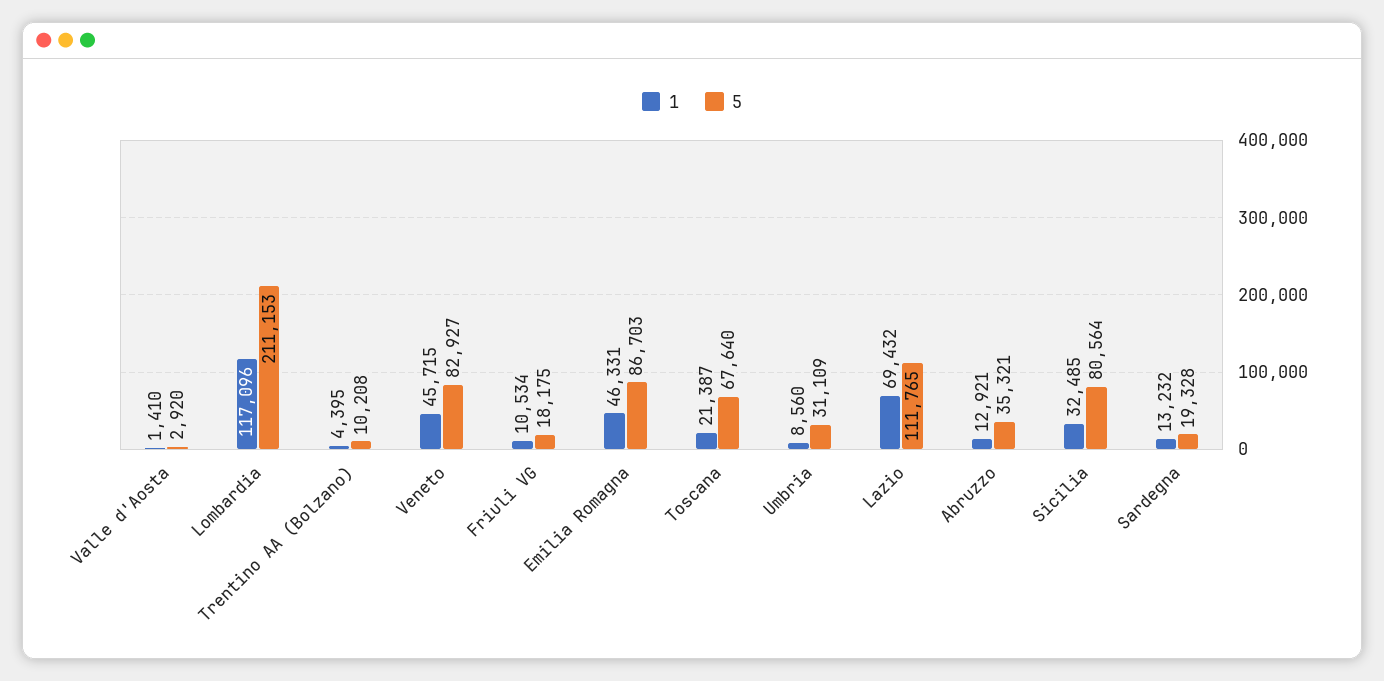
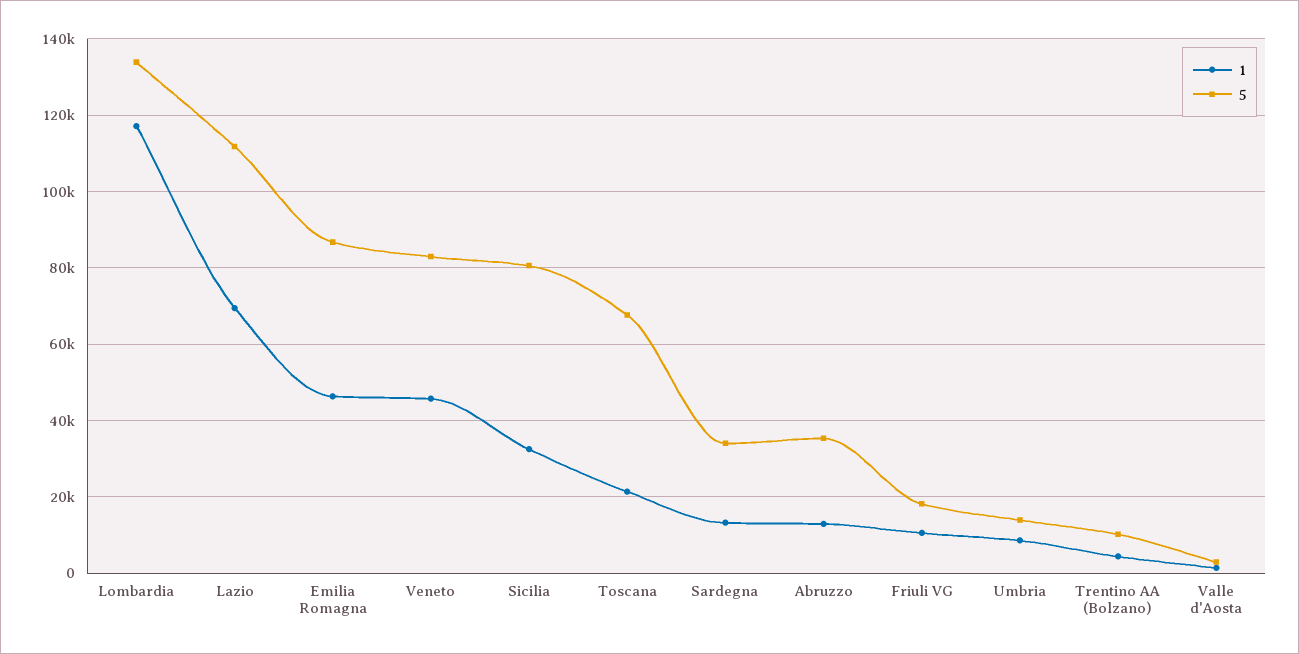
5, Lombardia: 211153 -> 134000
5, Umbria: 31109 -> 14000
5, Sardegna: 19328 -> 34000

